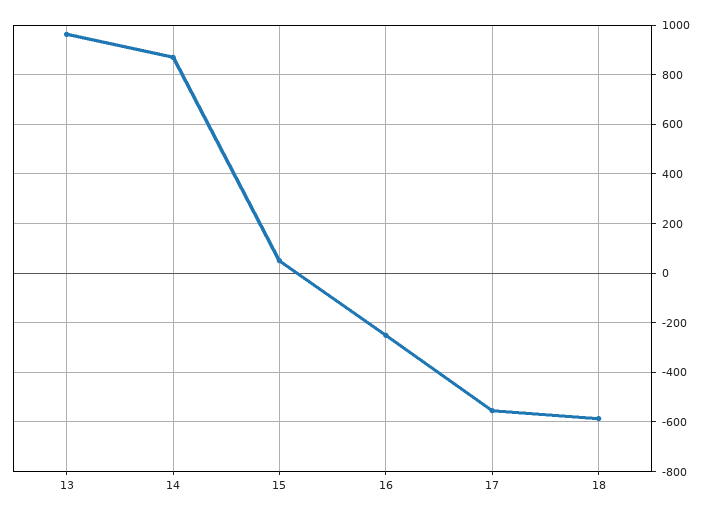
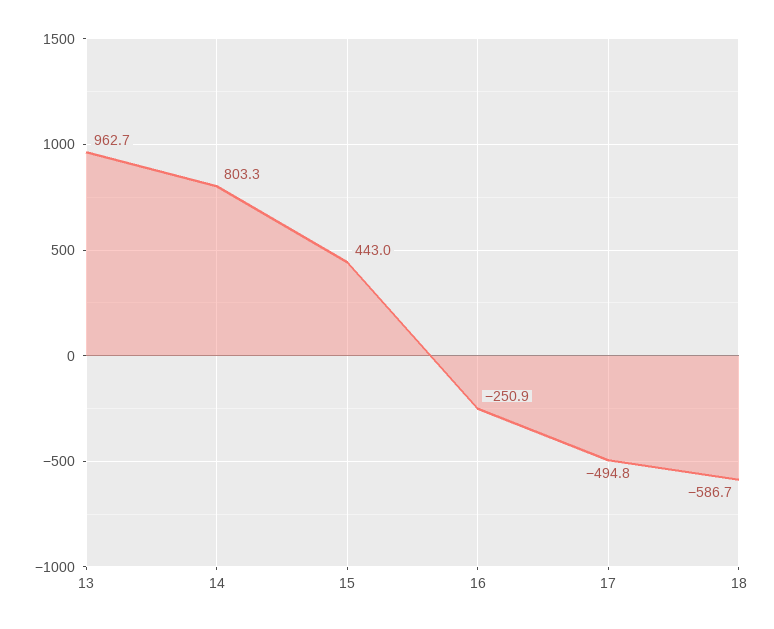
14: 875 -> 803.3
15: 50 -> 443
17: -550 -> -494.8

